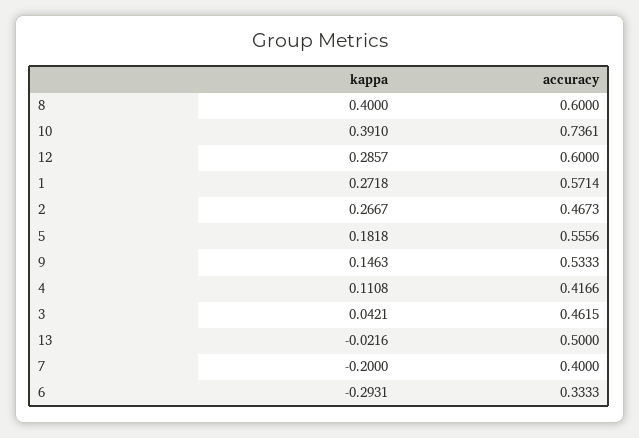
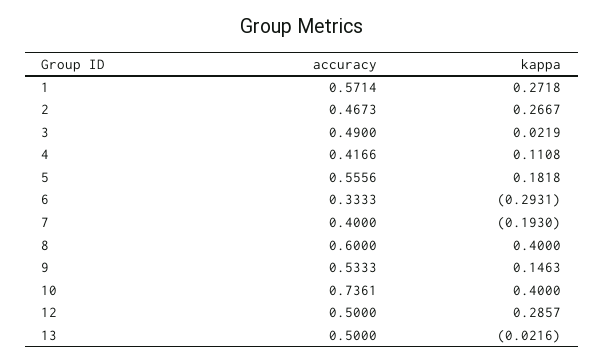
kappa, 10: 0.391 -> 0.4
accuracy, 12: 0.6 -> 0.5
kappa, 3: 0.0421 -> 0.0219
accuracy, 3: 0.4615 -> 0.49
kappa, 7: -0.2 -> -0.193

